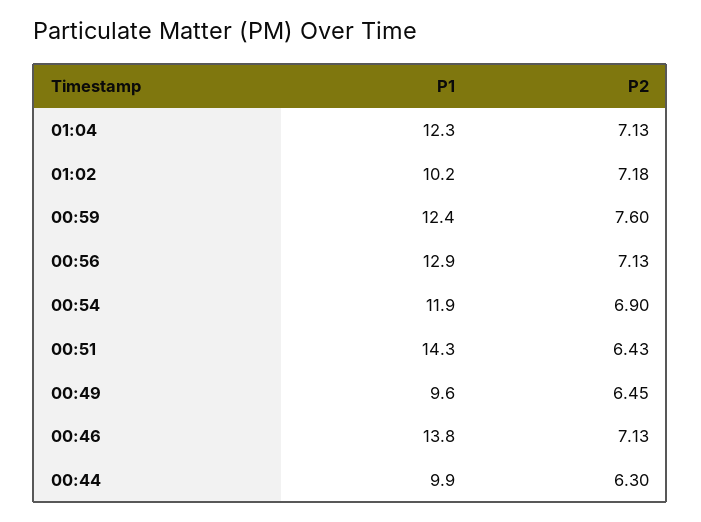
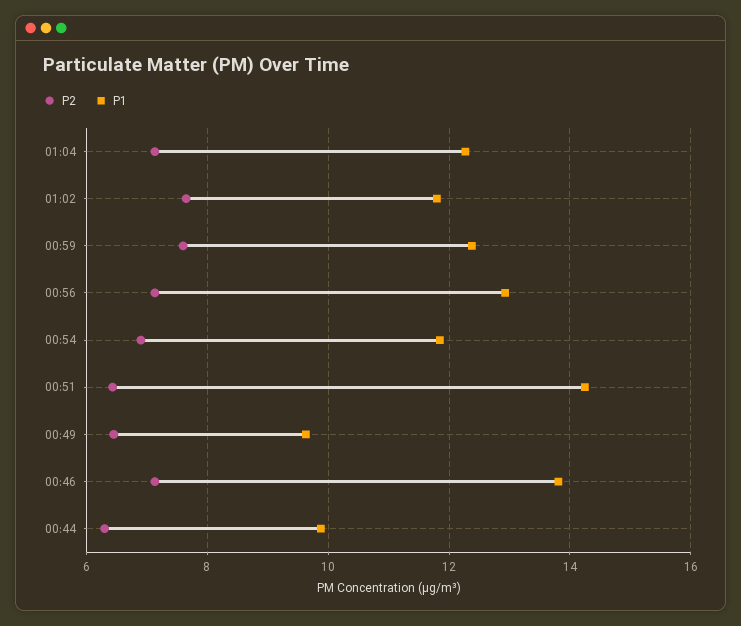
P1, 01:02: 10.2 -> 11.8
P2, 01:02: 7.18 -> 7.6

